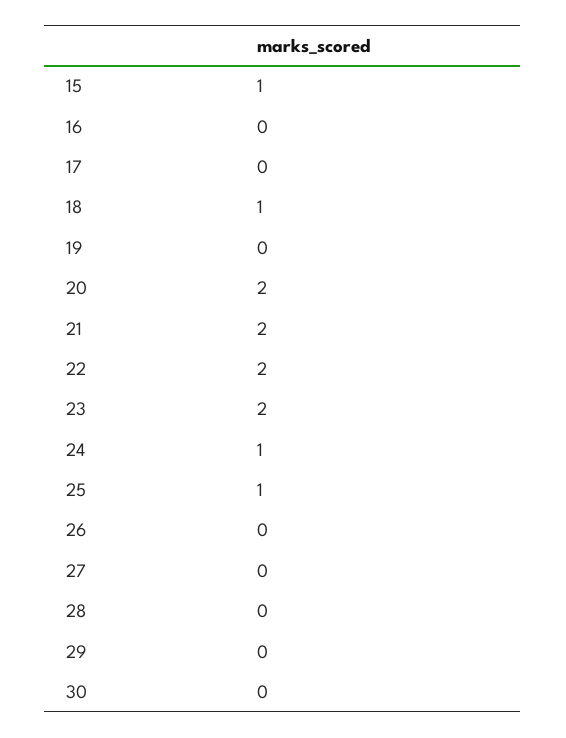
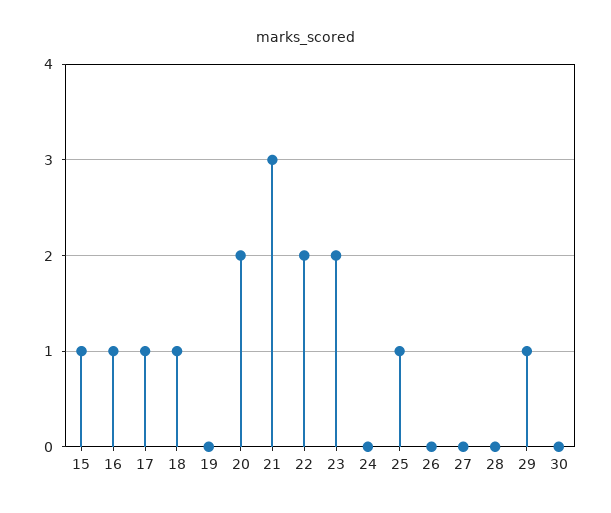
16: 0 -> 1
17: 0 -> 1
21: 2 -> 3
24: 1 -> 0
29: 0 -> 1

